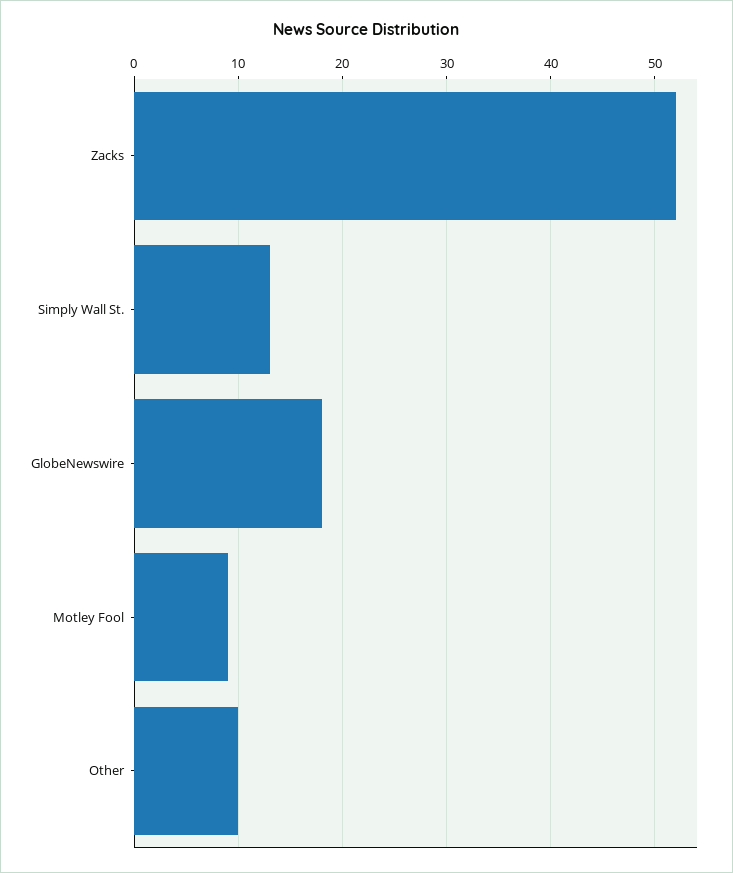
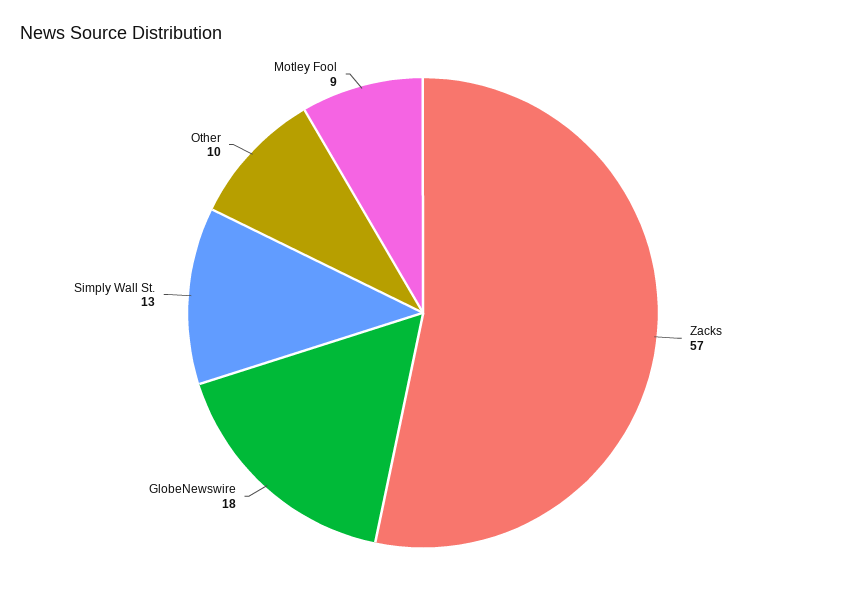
Zacks: 52 -> 57

